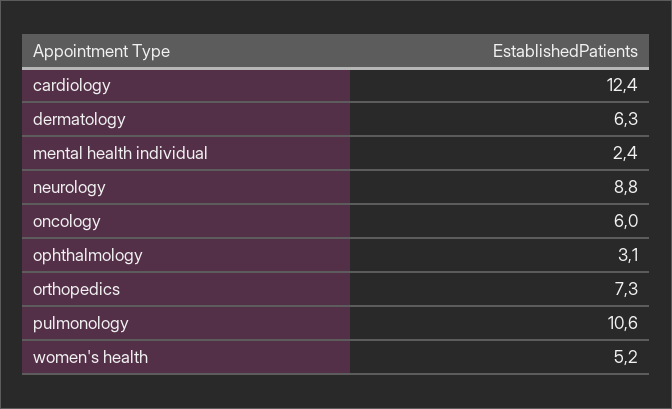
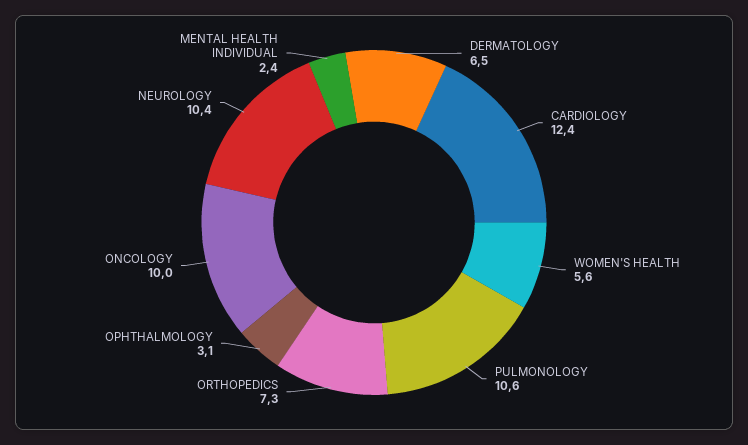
dermatology: 6.3 -> 6.5
neurology: 8.8 -> 10.4
oncology: 6 -> 10
women's health: 5.2 -> 5.6

